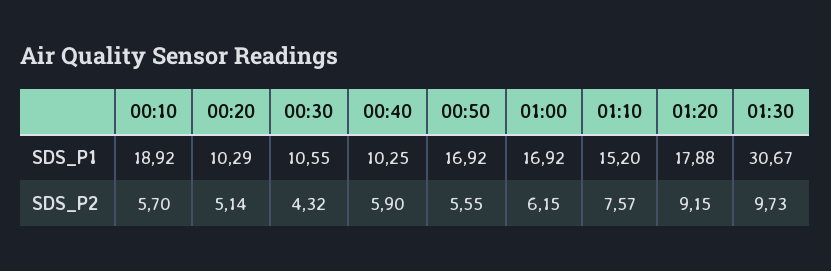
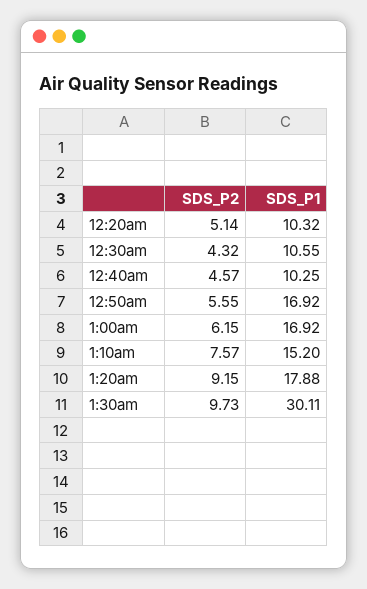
00:10, SDS_P1: 18.92 -> none
00:20, SDS_P1: 10.29 -> 10.32
01:30, SDS_P1: 30.67 -> 30.11
00:10, SDS_P2: 5.7 -> none
00:40, SDS_P2: 5.9 -> 4.57

